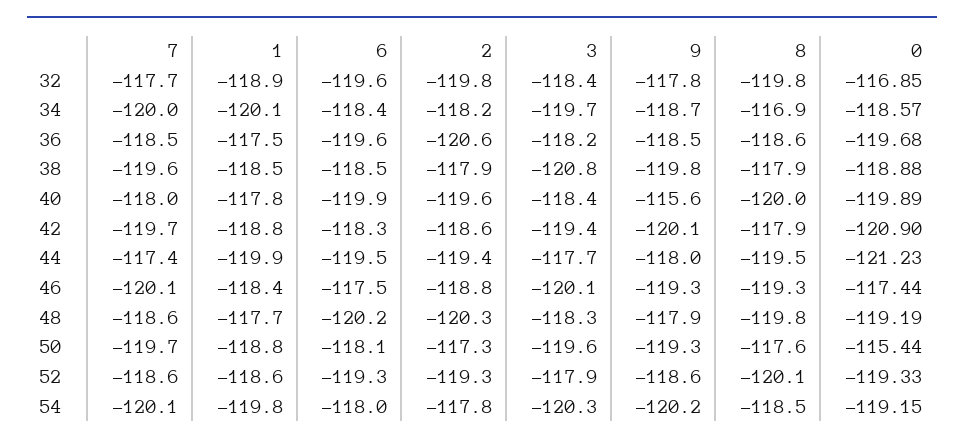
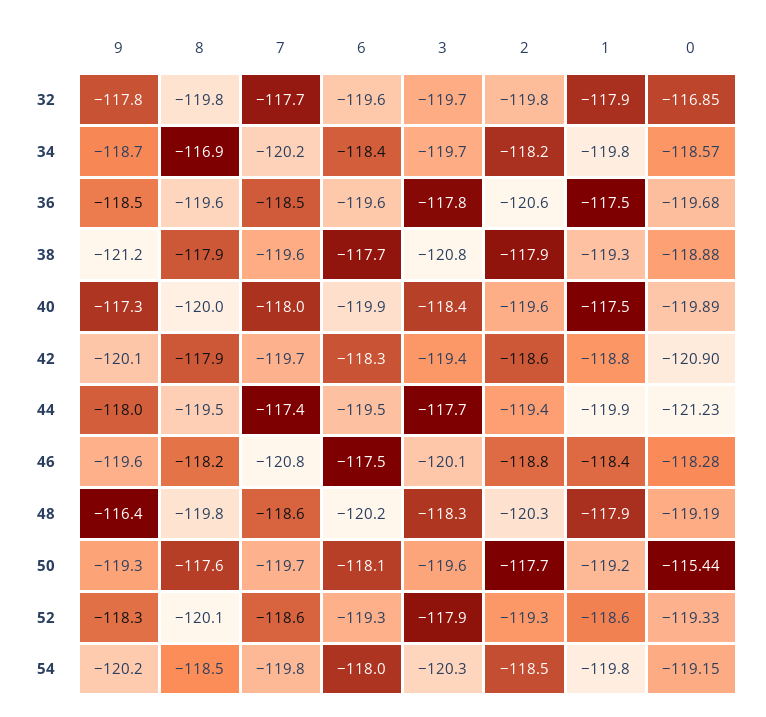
1, 32: -118.9 -> -117.9
3, 32: -118.4 -> -119.7
7, 34: -120 -> -120.2
1, 34: -120.1 -> -119.8
3, 36: -118.2 -> -117.8
8, 36: -118.6 -> -119.6
1, 38: -118.5 -> -119.3
6, 38: -118.5 -> -117.7
9, 38: -119.8 -> -121.2
1, 40: -117.8 -> -117.5
9, 40: -115.6 -> -117.3
7, 46: -120.1 -> -120.8
9, 46: -119.3 -> -119.6
8, 46: -119.3 -> -118.2
0, 46: -117.44 -> -118.28
1, 48: -117.7 -> -117.9
9, 48: -117.9 -> -116.4
1, 50: -118.8 -> -119.2
2, 50: -117.3 -> -117.7
9, 52: -118.6 -> -118.3
7, 54: -120.1 -> -119.8
2, 54: -117.8 -> -118.5

